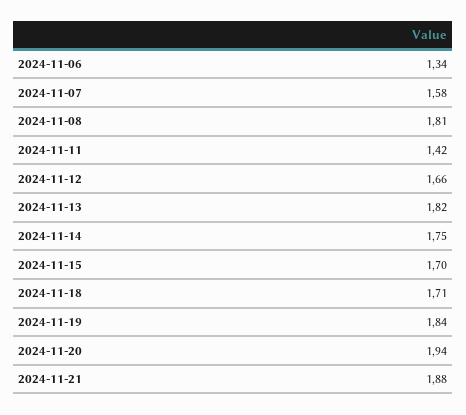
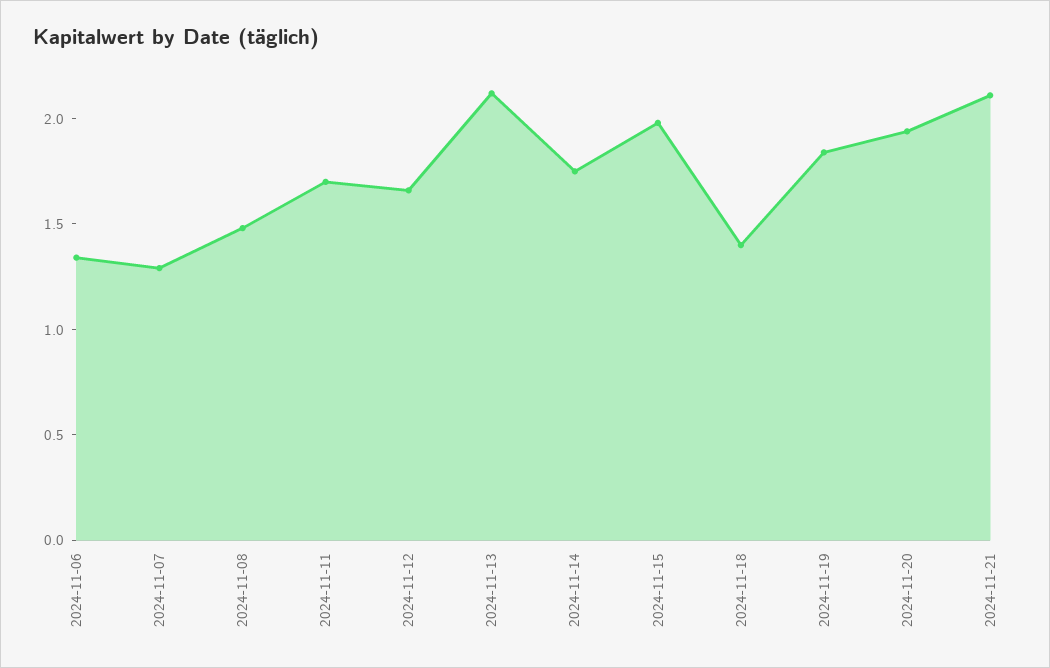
2024-11-07: 1.58 -> 1.3
2024-11-08: 1.81 -> 1.5
2024-11-11: 1.42 -> 1.7
2024-11-13: 1.82 -> 2.1
2024-11-15: 1.7 -> 2
2024-11-18: 1.71 -> 1.4
2024-11-21: 1.88 -> 2.1

